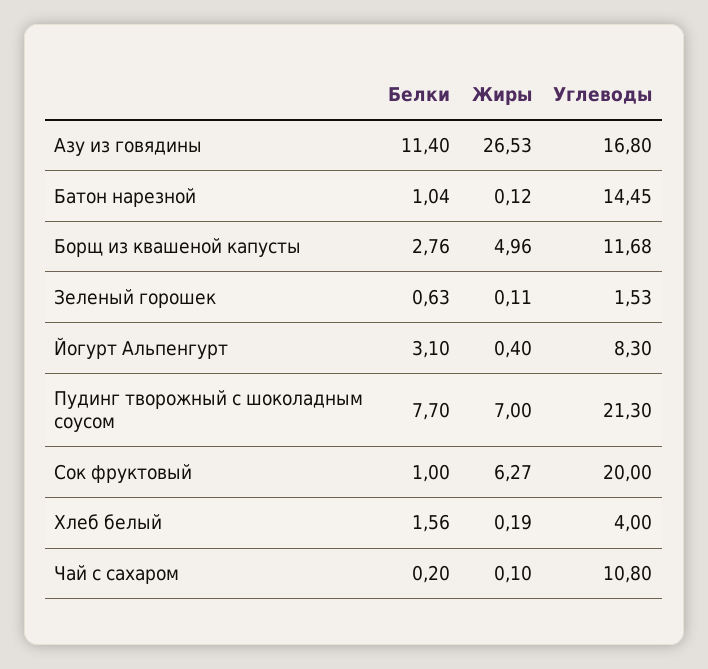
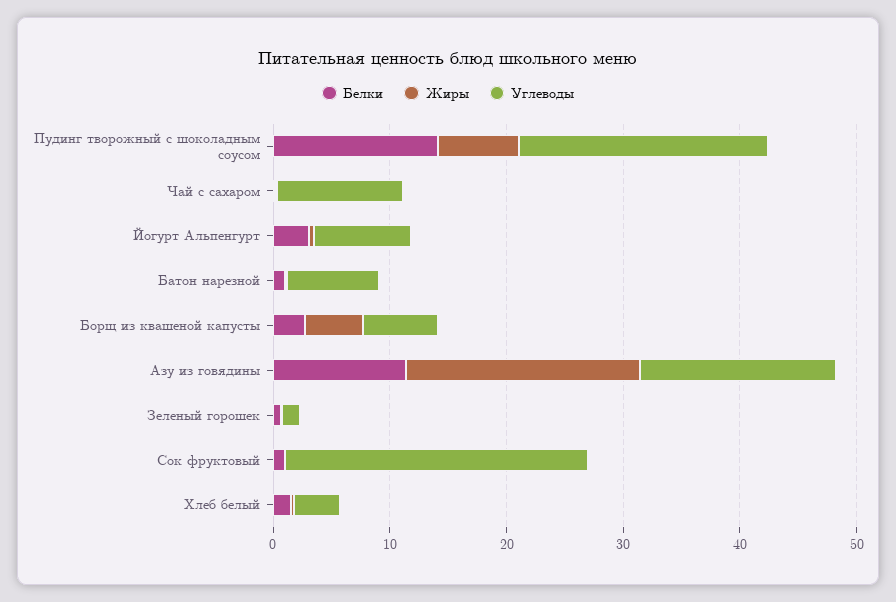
Жиры, Азу из говядины: 26.53 -> 20
Углеводы, Батон нарезной: 14.45 -> 8
Углеводы, Борщ из квашеной капусты: 11.68 -> 6
Белки, Пудинг творожный с шоколадным соусом: 7.7 -> 14
Жиры, Сок фруктовый: 6.27 -> 0
Углеводы, Сок фруктовый: 20 -> 26

